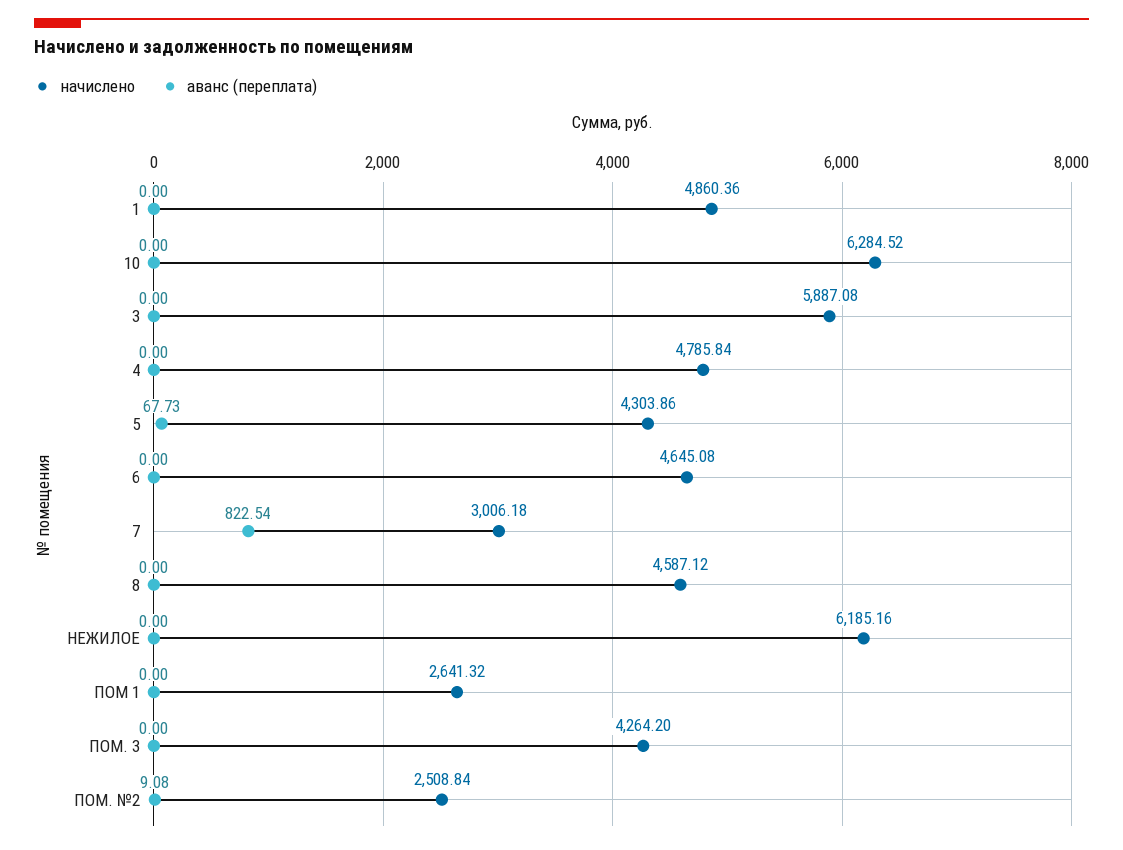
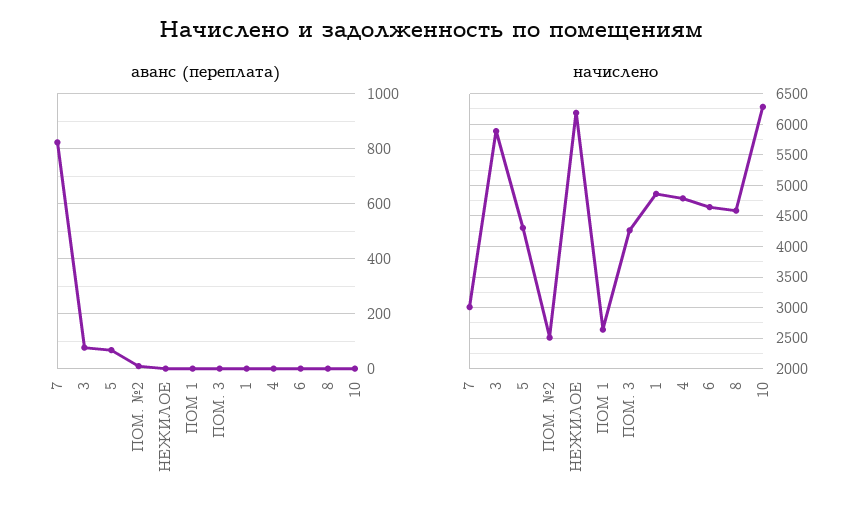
аванс (переплата), 3: 0 -> 75

